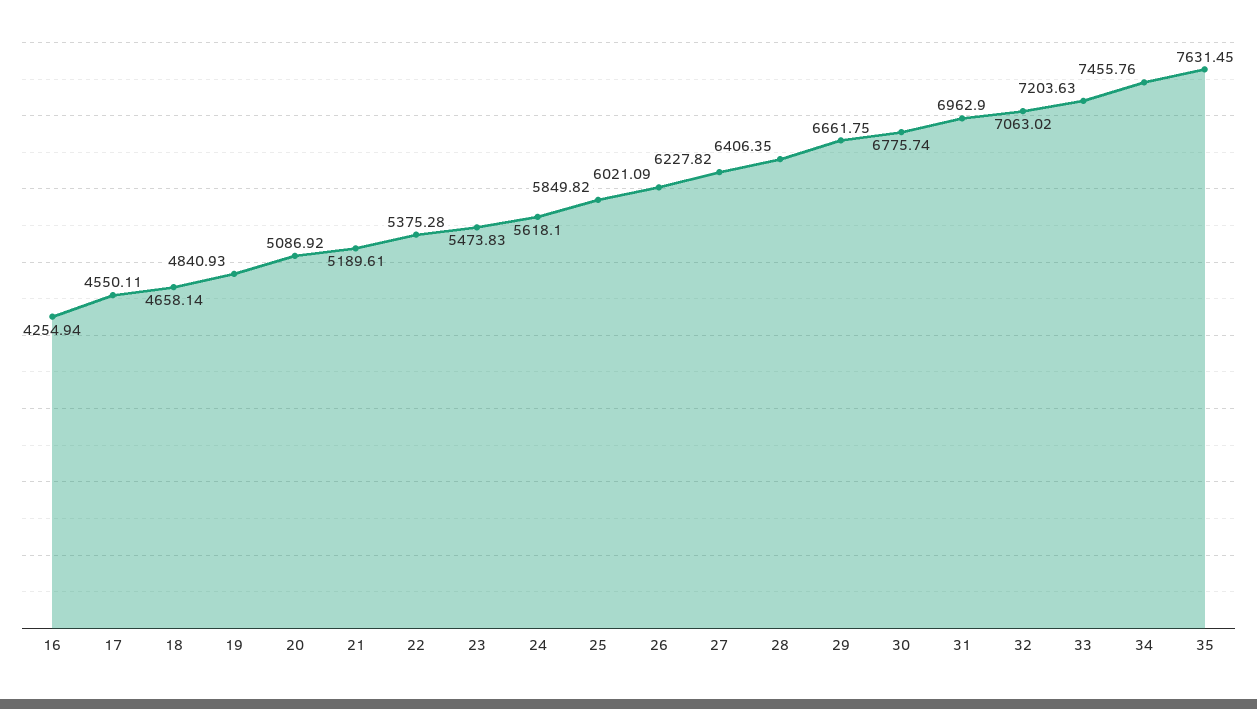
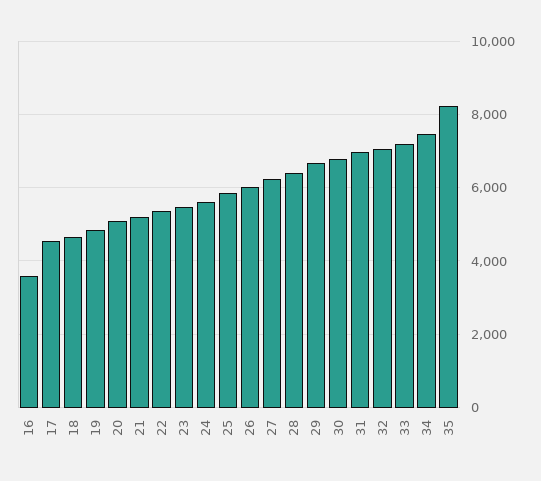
16: 4254.94 -> 3600
35: 7631.45 -> 8200

